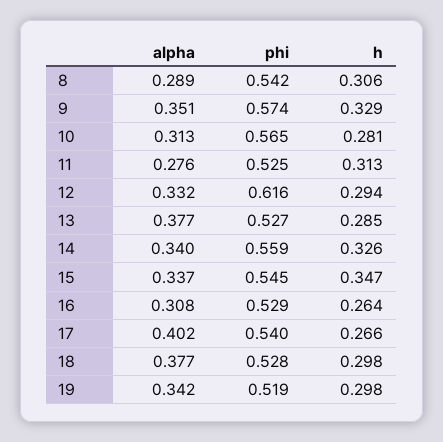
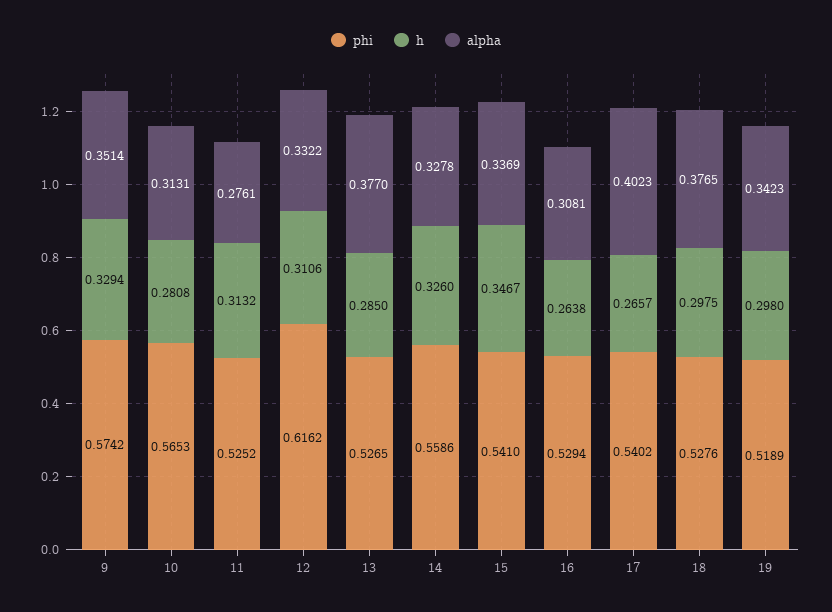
alpha, 8: 0.289 -> none
phi, 8: 0.542 -> none
h, 8: 0.306 -> none
h, 12: 0.294 -> 0.3106
alpha, 14: 0.34 -> 0.3278
phi, 15: 0.545 -> 0.541

